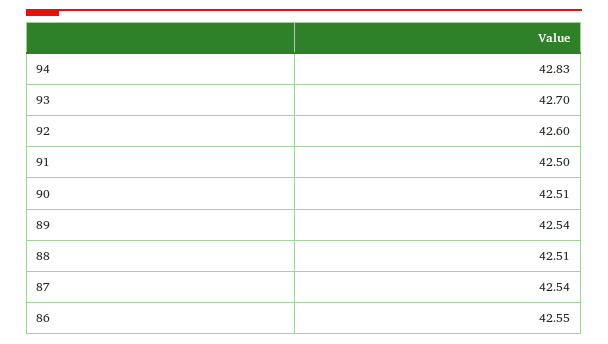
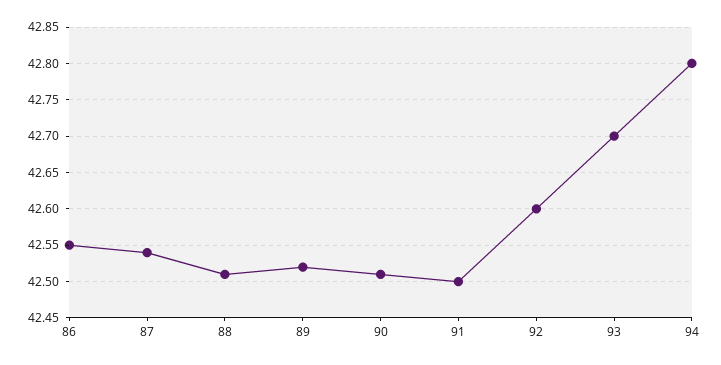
94: 42.83 -> 42.8
89: 42.54 -> 42.52

